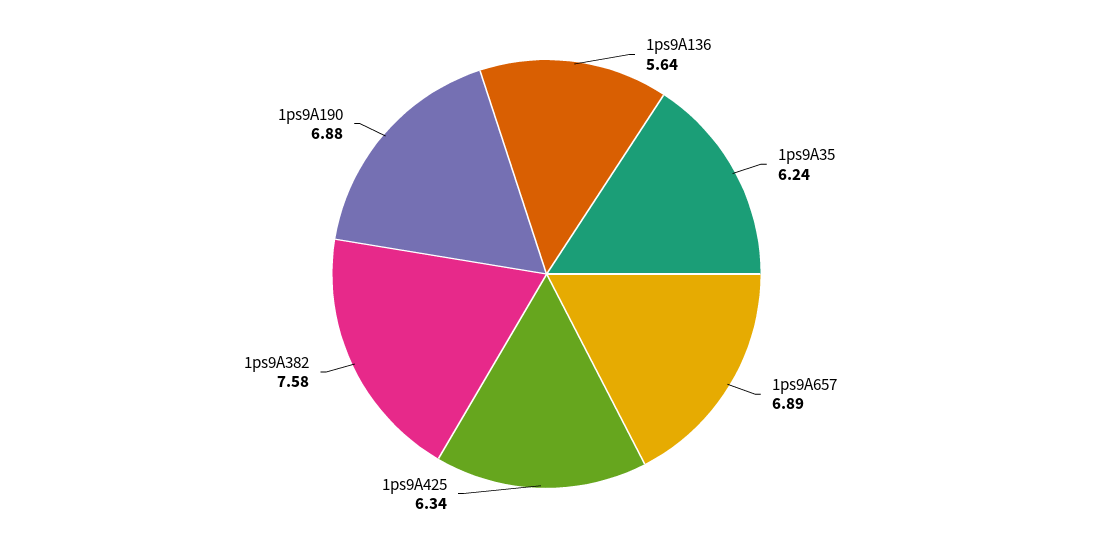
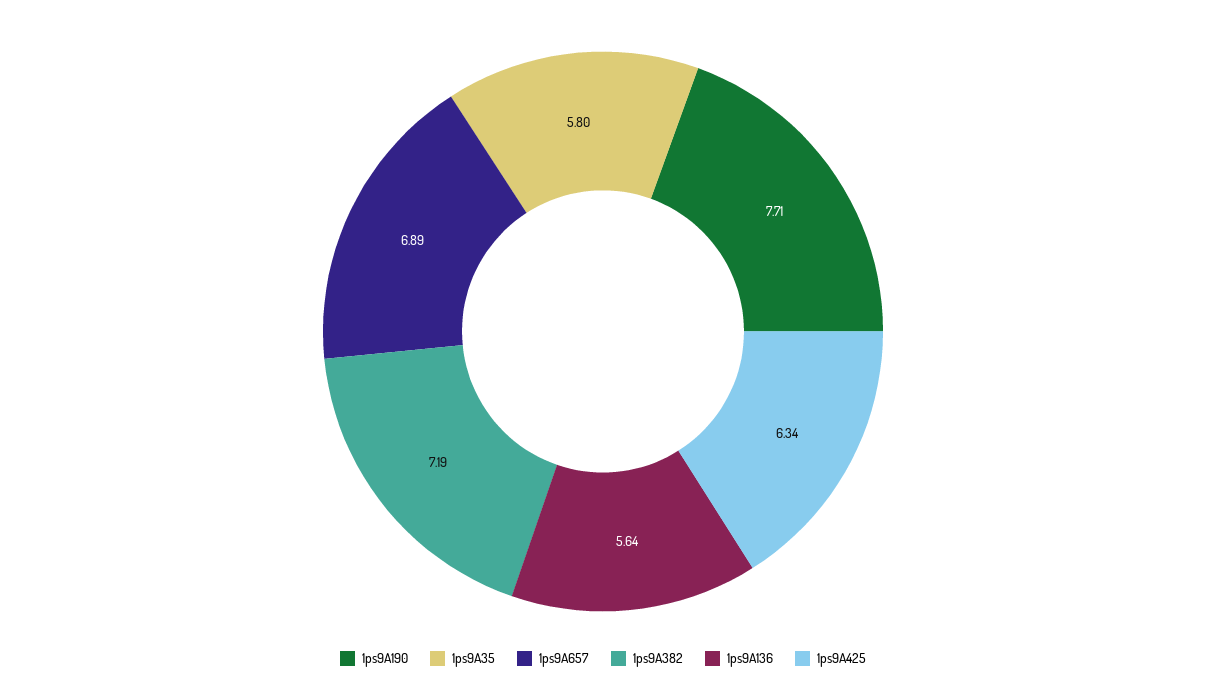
1ps9A35: 6.24 -> 5.8
1ps9A382: 7.58 -> 7.19
1ps9A190: 6.88 -> 7.71

